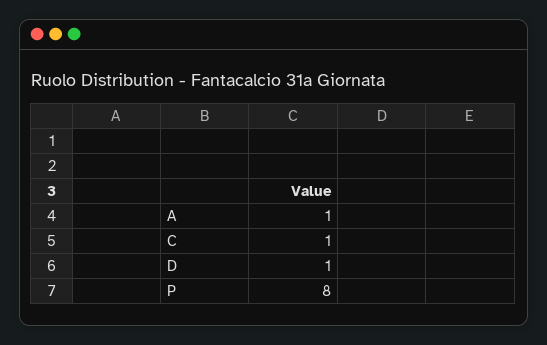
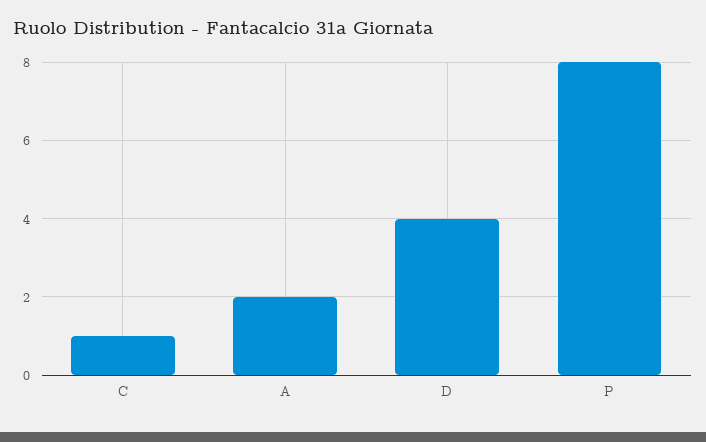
A: 1 -> 2
D: 1 -> 4

